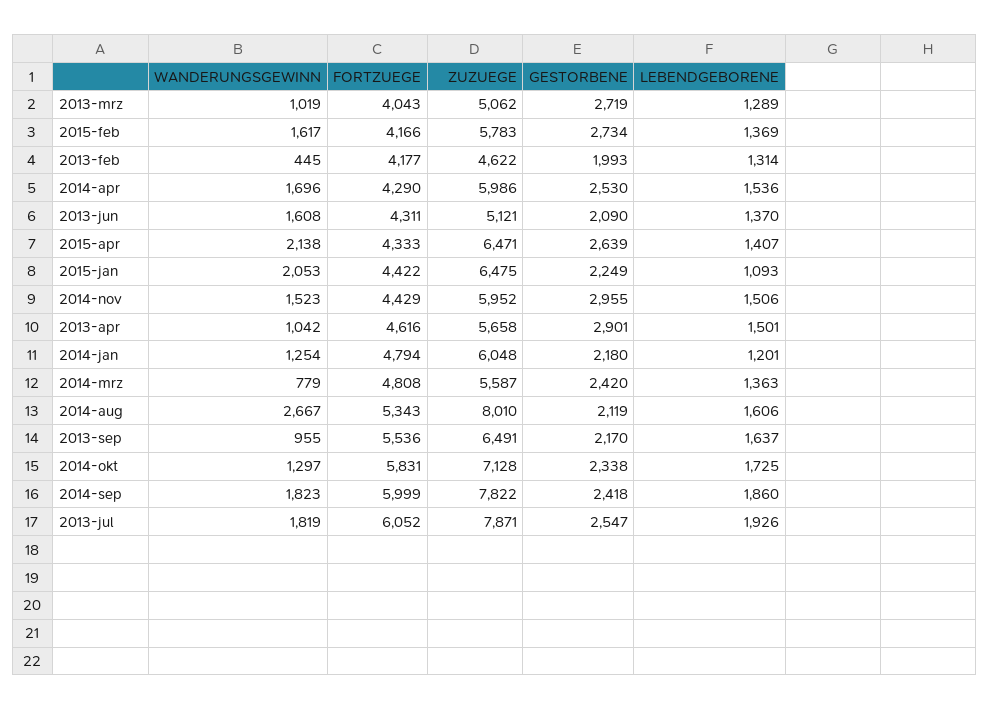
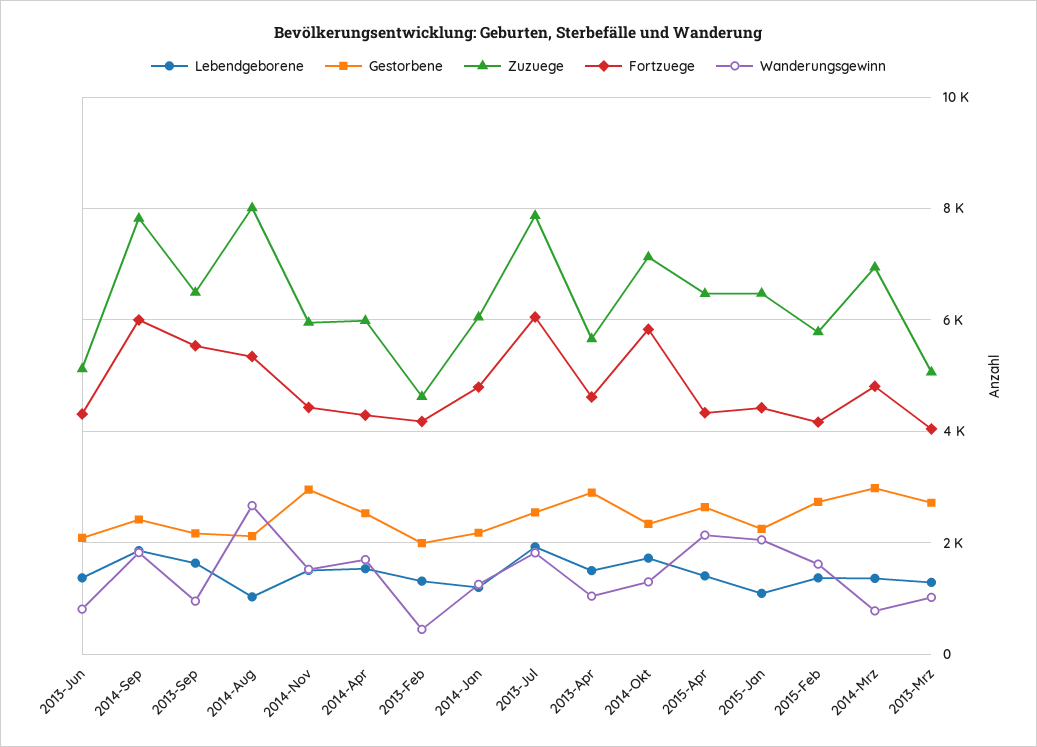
WANDERUNGSGEWINN, 2013-jun: 1608 -> 800
ZUZUEGE, 2014-mrz: 5587 -> 7000
GESTORBENE, 2014-mrz: 2420 -> 3000
LEBENDGEBORENE, 2014-aug: 1606 -> 1000

